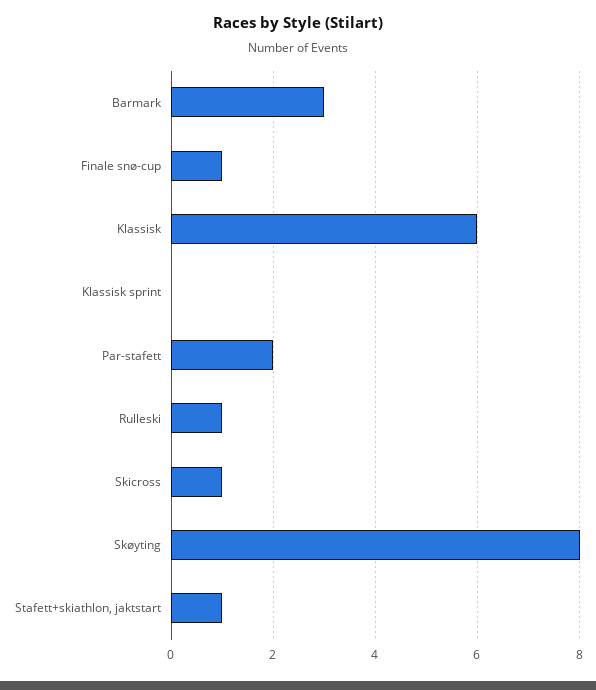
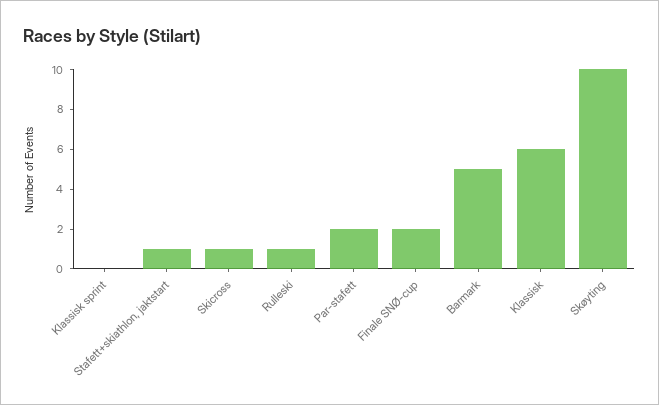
Barmark: 3 -> 5
Finale snø-cup: 1 -> 2
Skøyting: 8 -> 10

